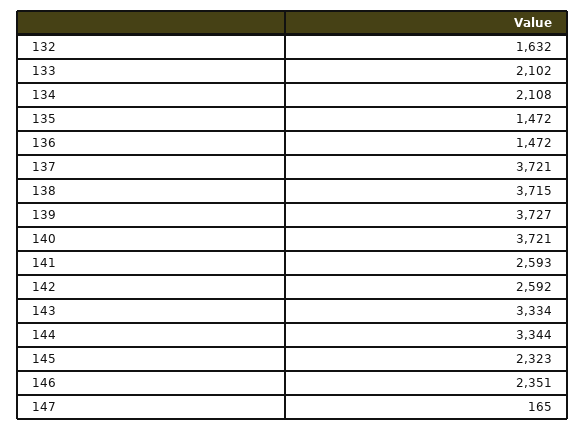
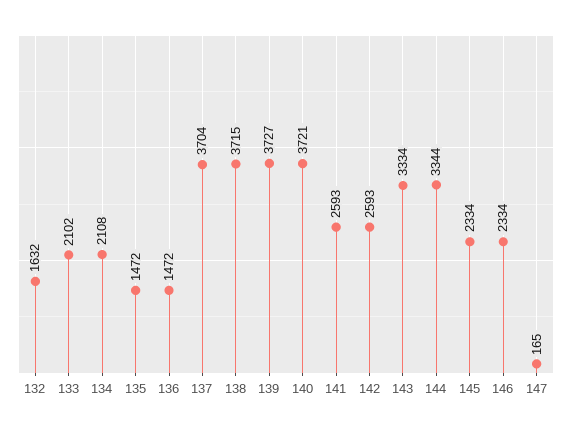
137: 3721 -> 3704
142: 2592 -> 2593
145: 2323 -> 2334
146: 2351 -> 2334

